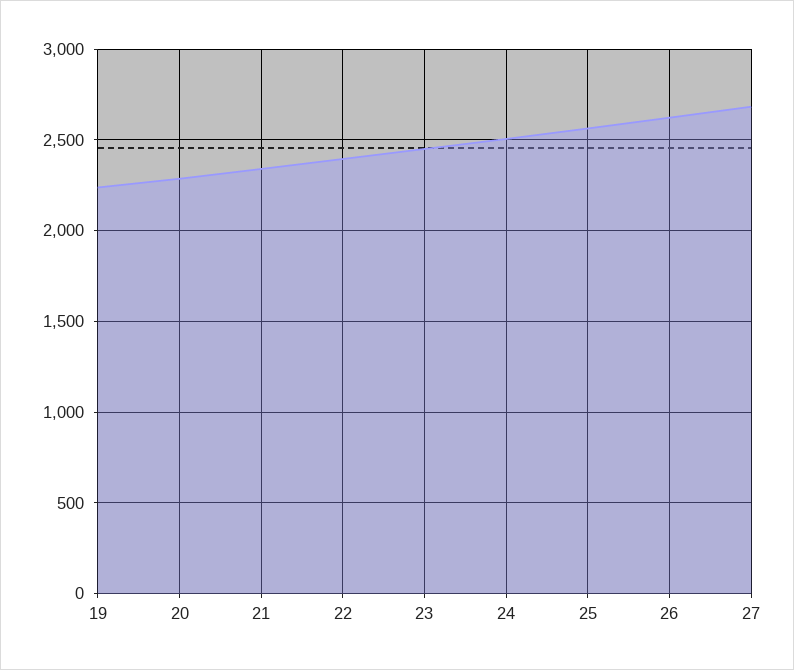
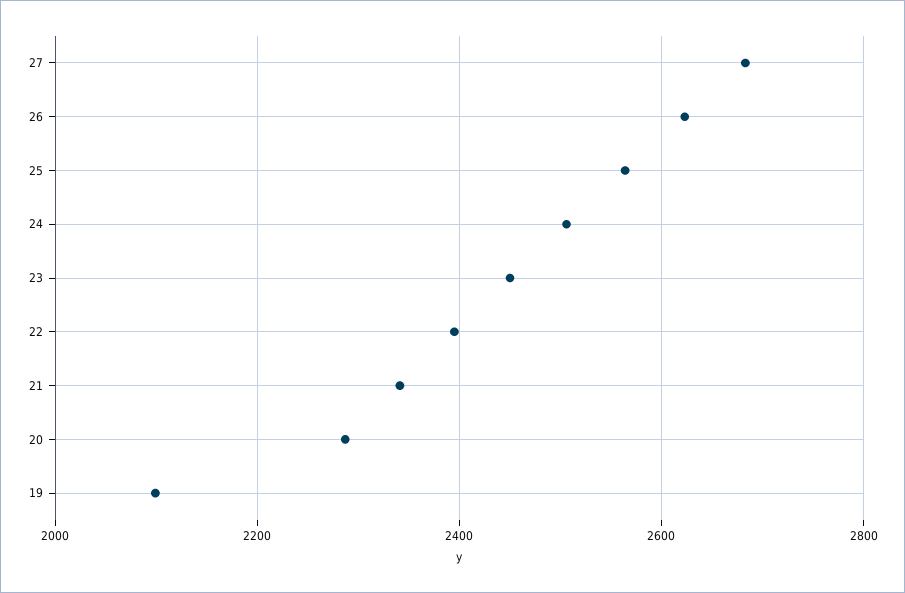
19: 2250 -> 2100

